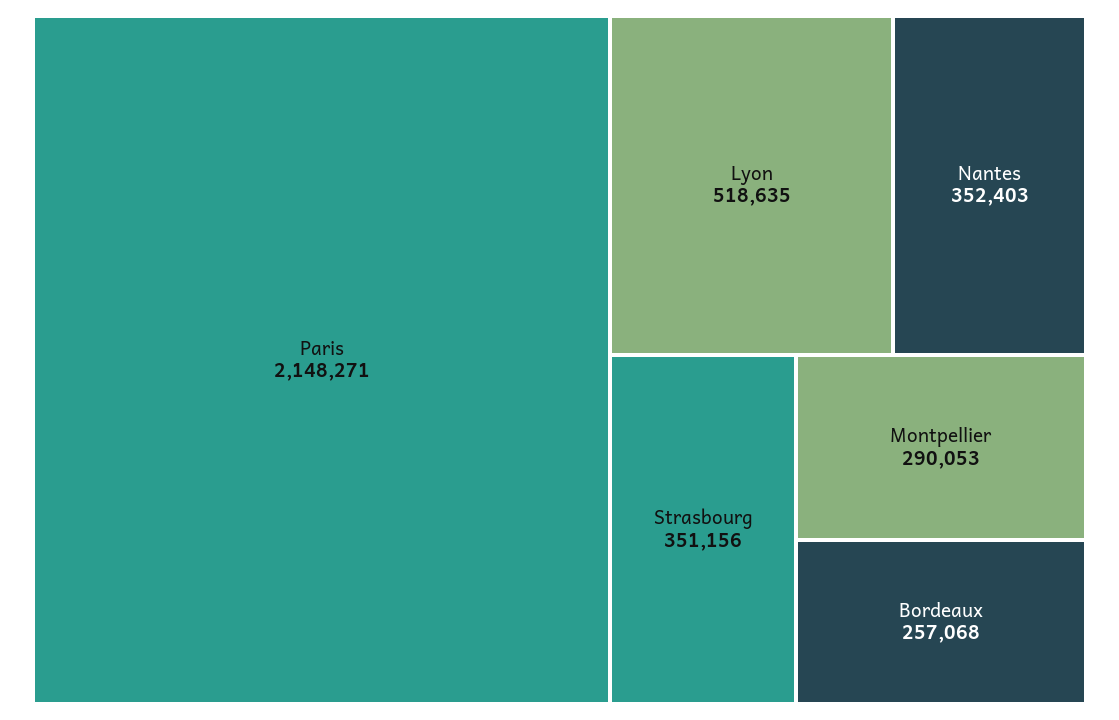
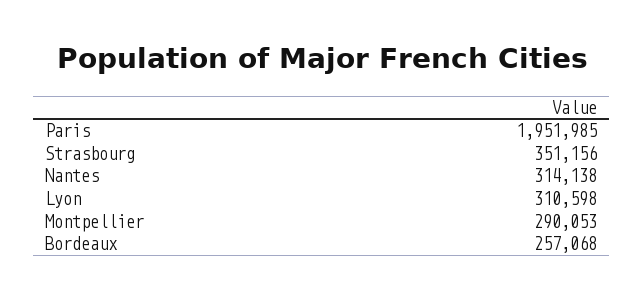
Paris: 2148271 -> 1951985
Lyon: 518635 -> 310598
Nantes: 352403 -> 314138

